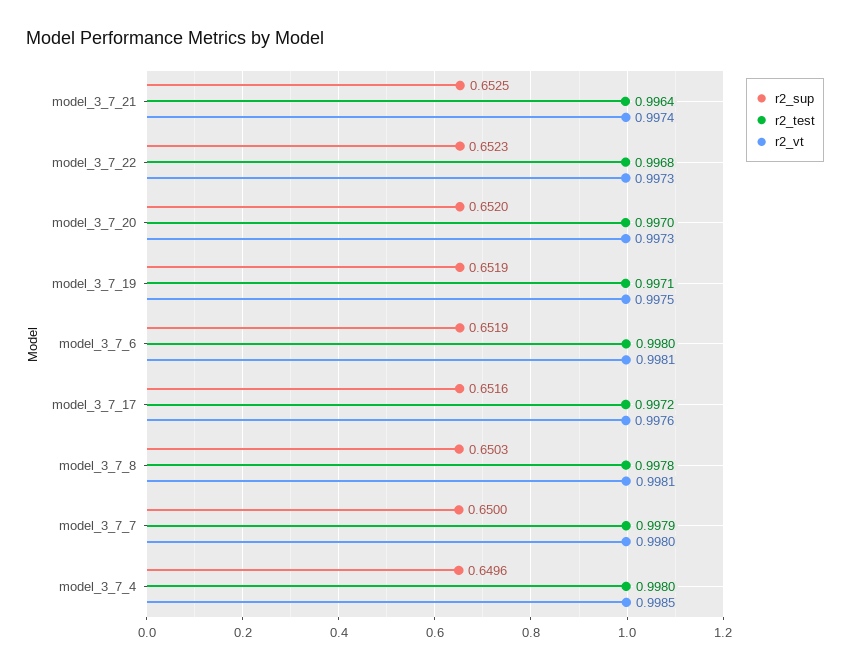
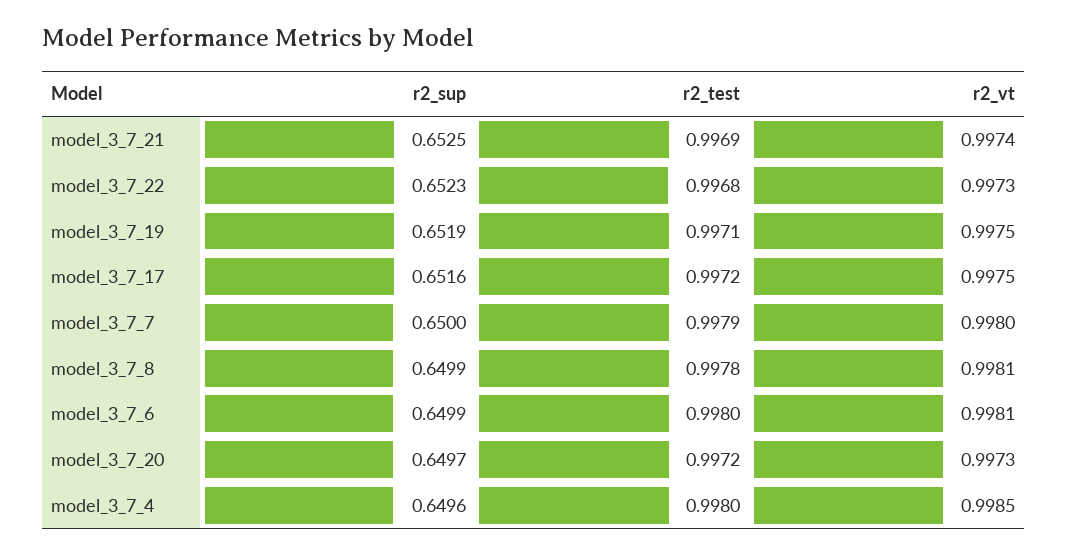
r2_test, model_3_7_21: 0.9964 -> 0.9969
r2_sup, model_3_7_20: 0.652 -> 0.6497
r2_test, model_3_7_20: 0.997 -> 0.9972
r2_sup, model_3_7_6: 0.6519 -> 0.6499
r2_vt, model_3_7_17: 0.9976 -> 0.9975
r2_sup, model_3_7_8: 0.6503 -> 0.6499

